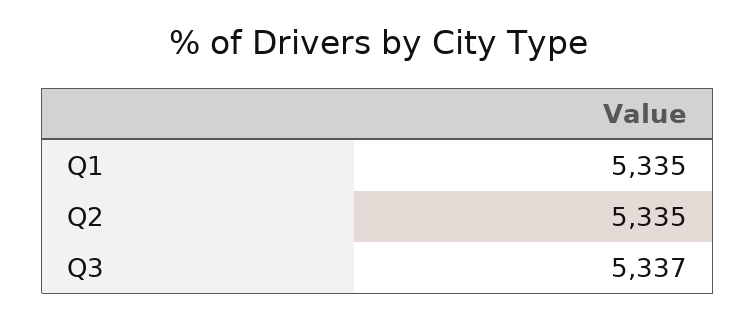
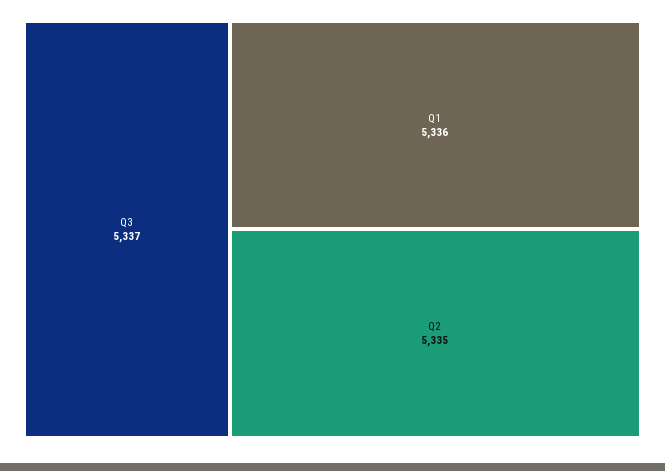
Q1: 5335 -> 5336

